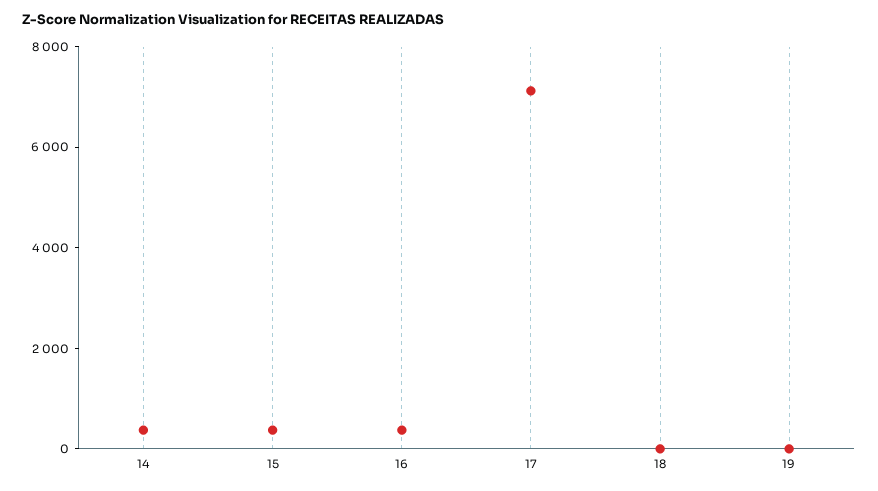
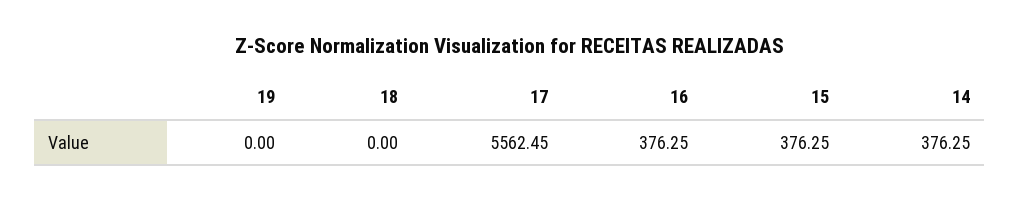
17: 7000 -> 5562.45

